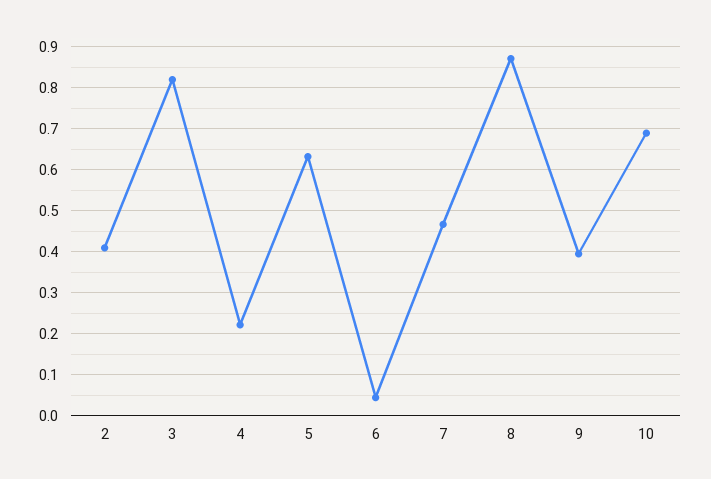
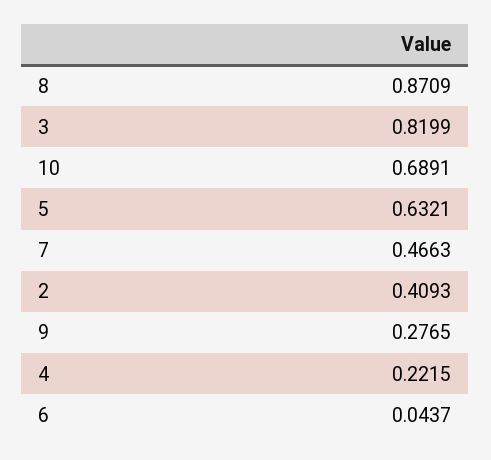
9: 0.4 -> 0.2765

